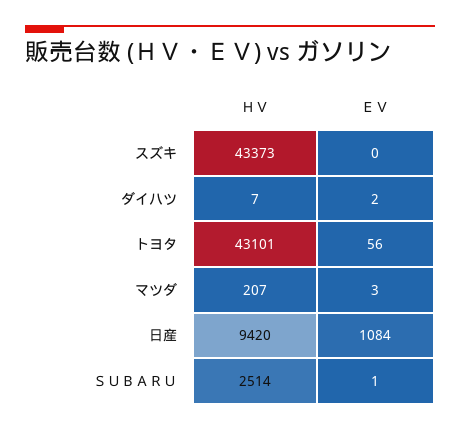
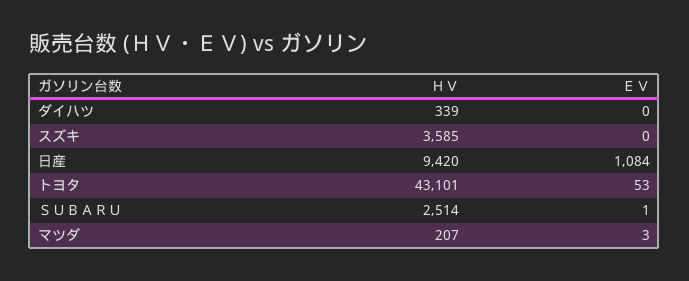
ＨＶ, スズキ: 43373 -> 3585
ＨＶ, ダイハツ: 7 -> 339
ＥＶ, ダイハツ: 2 -> 0
ＥＶ, トヨタ: 56 -> 53

